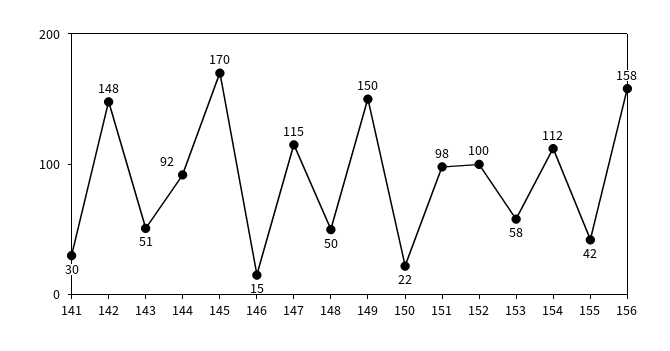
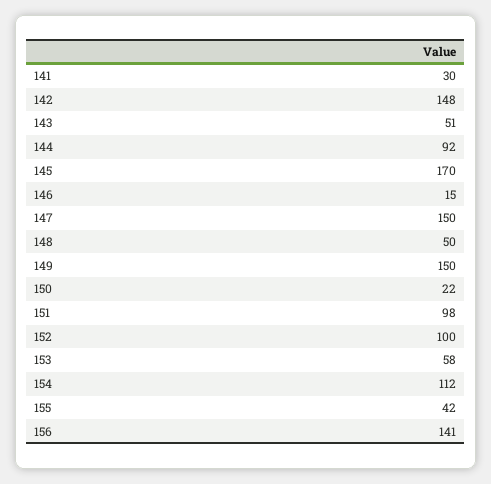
147: 115 -> 150
156: 158 -> 141

